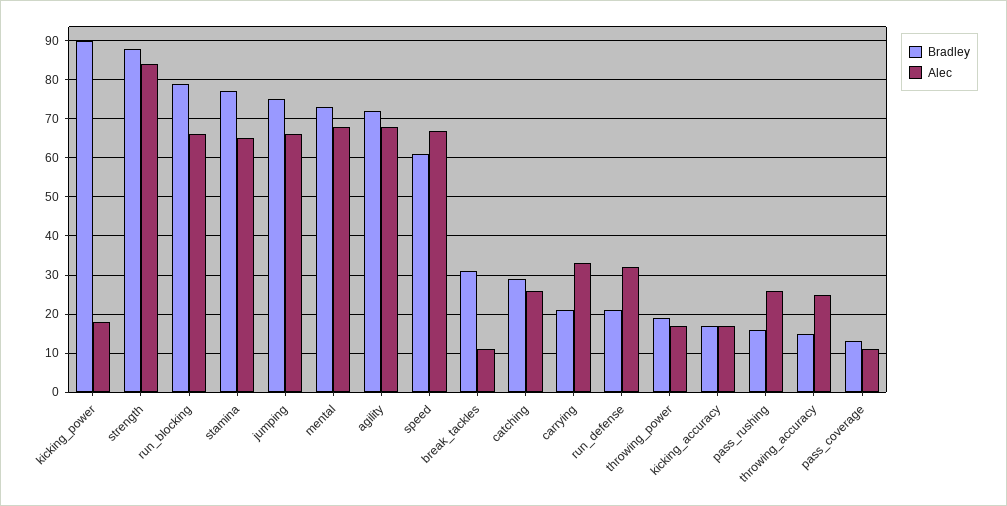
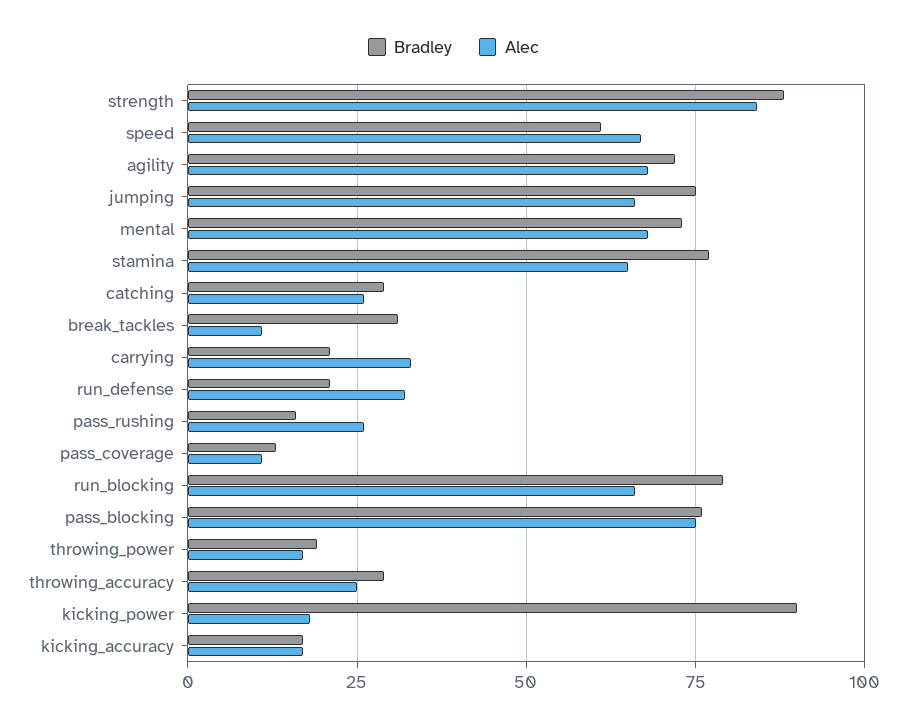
Bradley, throwing_accuracy: 15 -> 30
Bradley, pass_blocking: none -> 75
Alec, pass_blocking: none -> 75

